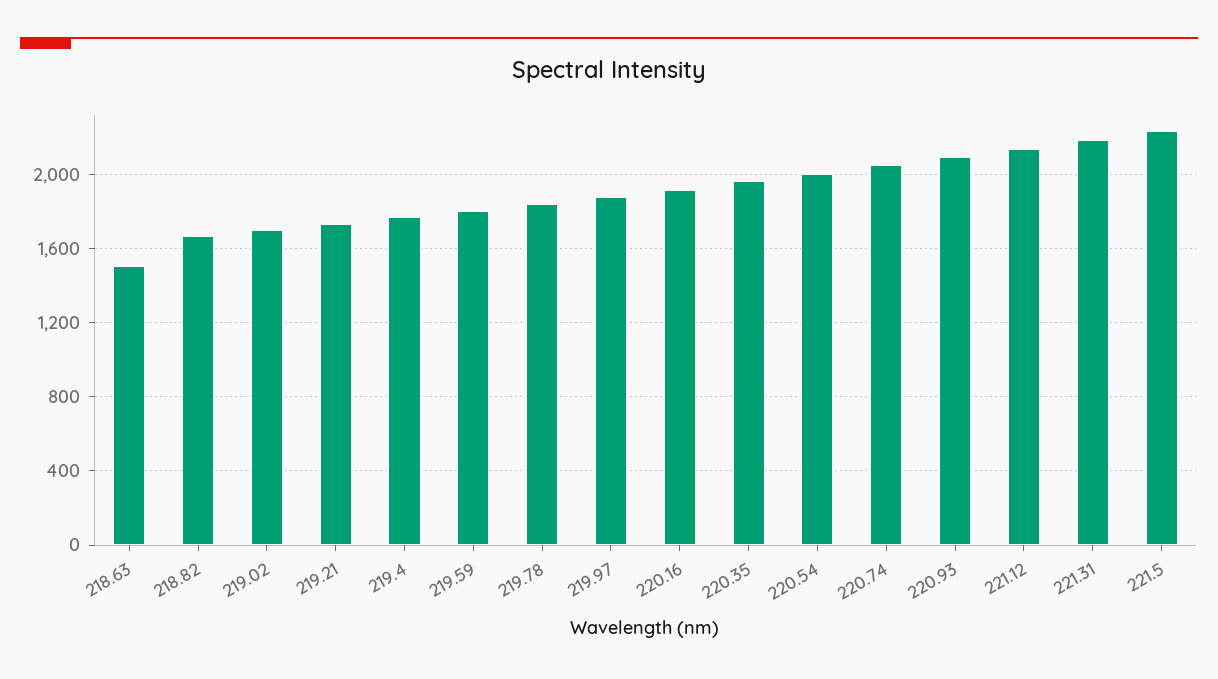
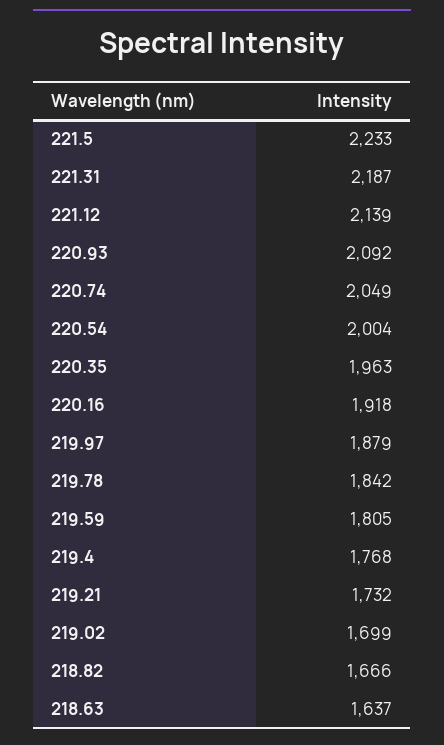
218.63: 1500 -> 1637

